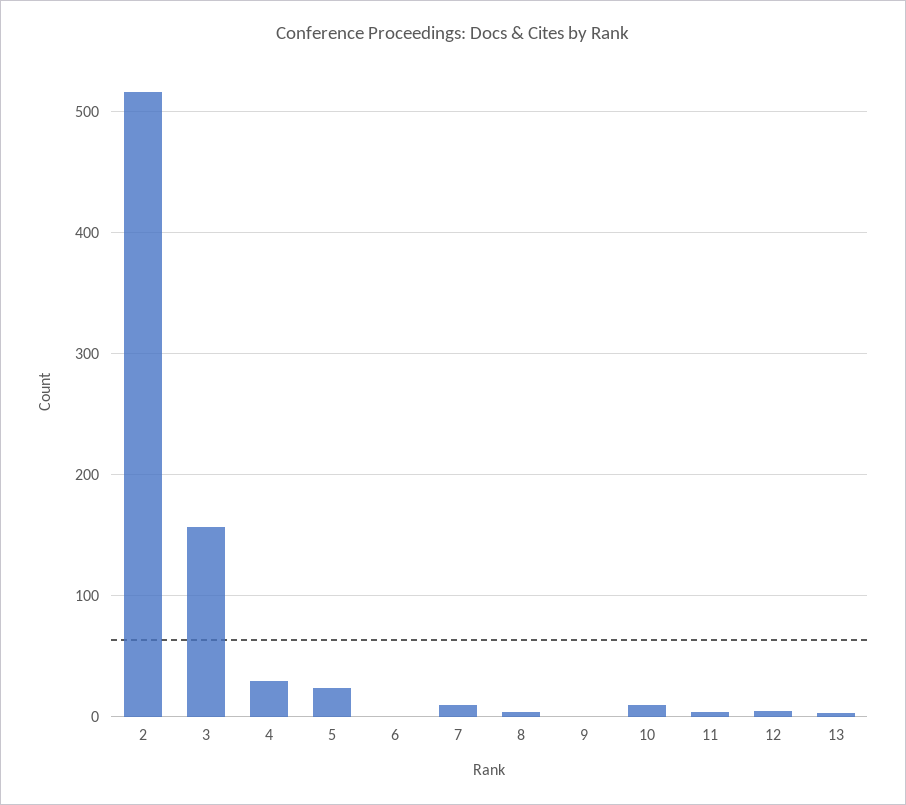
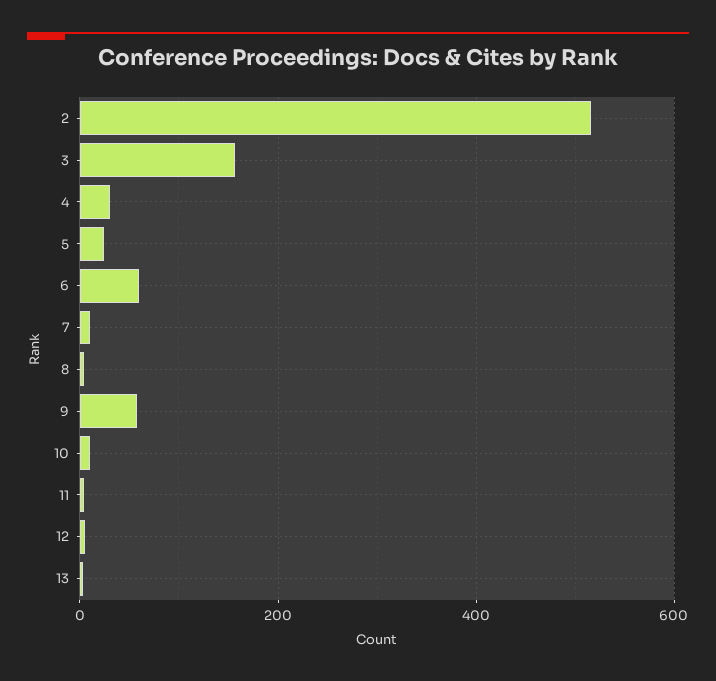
6: 0 -> 60
9: 0 -> 60

